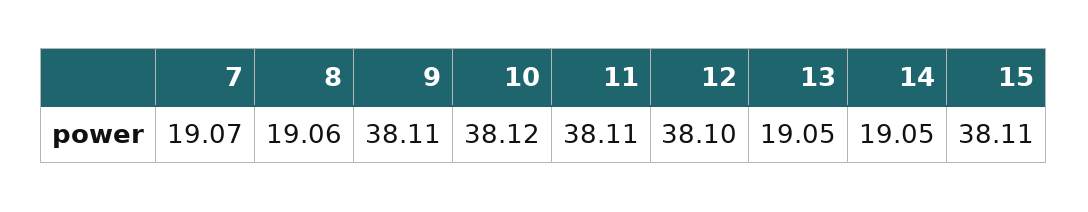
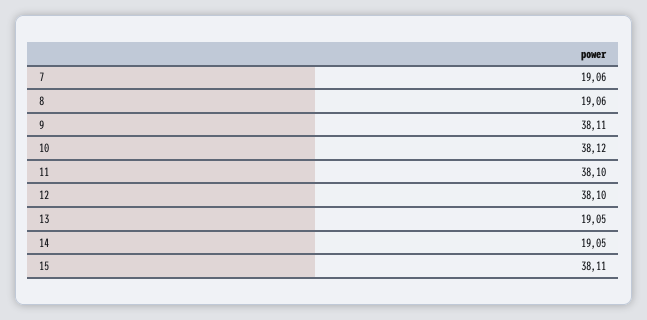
7: 19.07 -> 19.06
11: 38.11 -> 38.1

